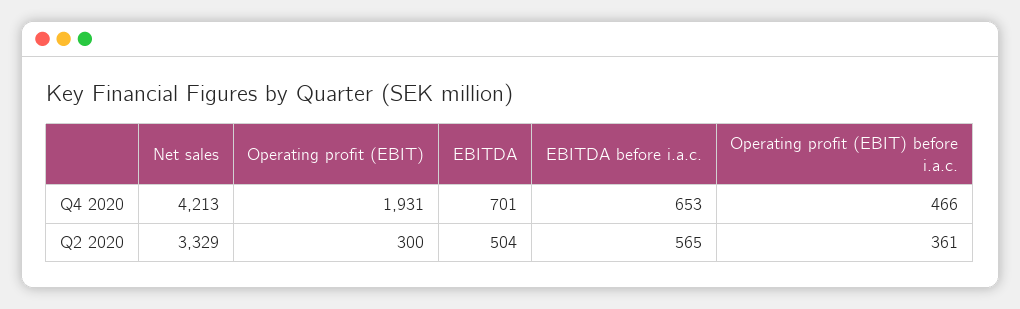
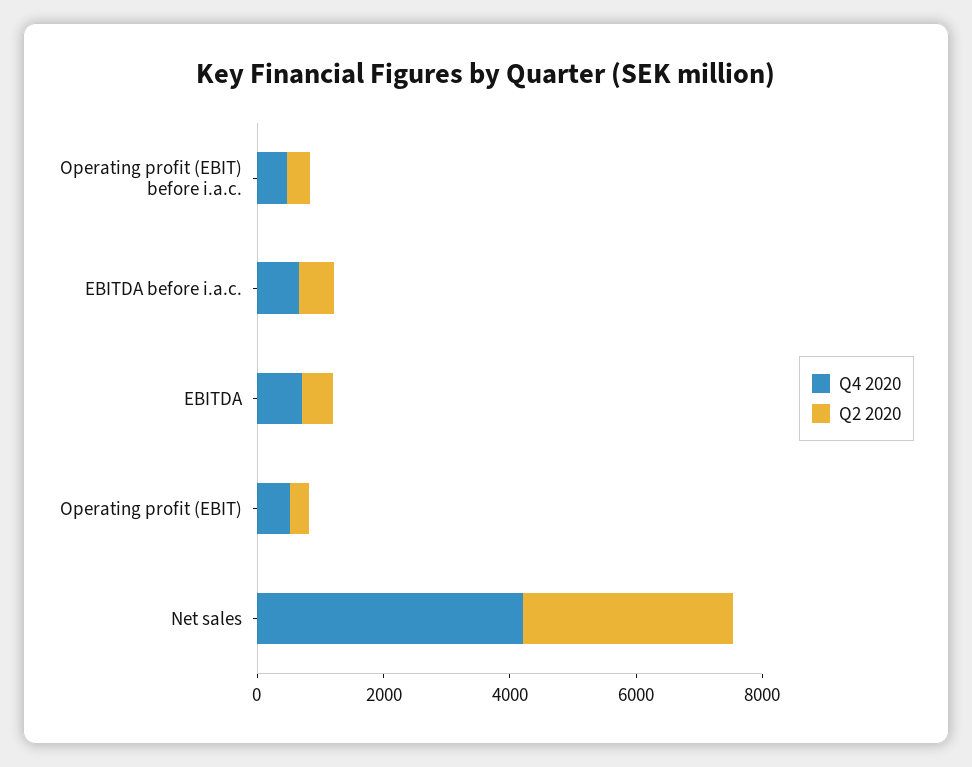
Q4 2020, Operating profit (EBIT): 1931 -> 500

